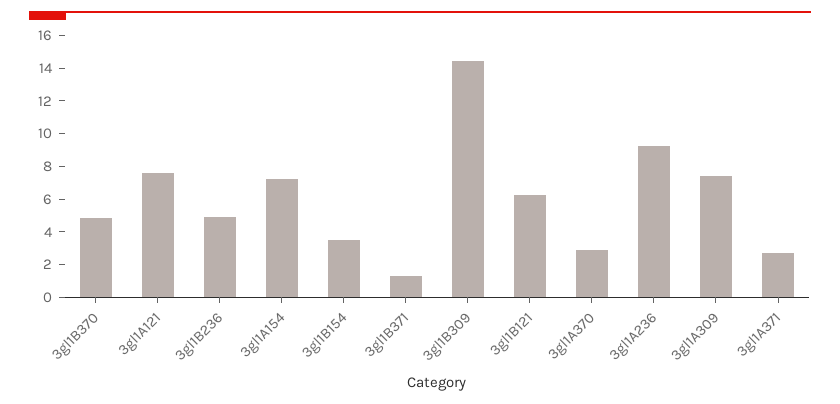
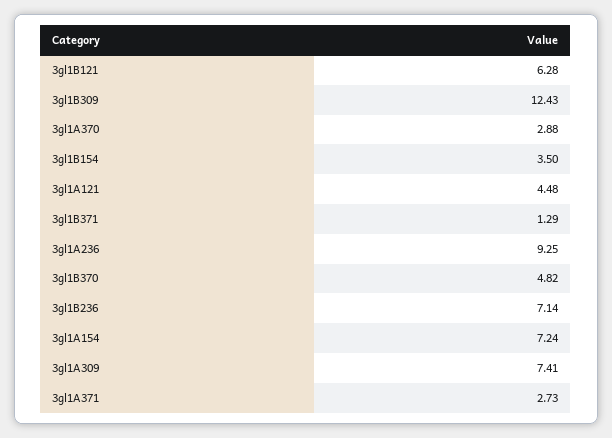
3gl1A121: 7.5 -> 4.48
3gl1B236: 5 -> 7.14
3gl1B309: 14.5 -> 12.43

